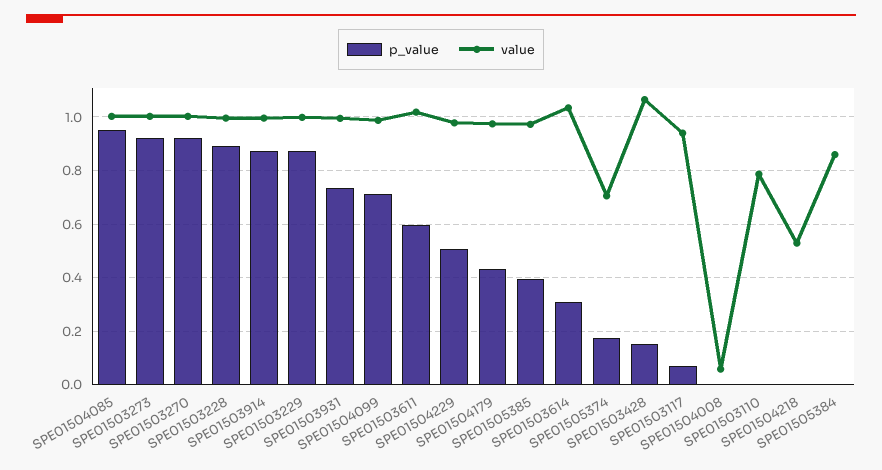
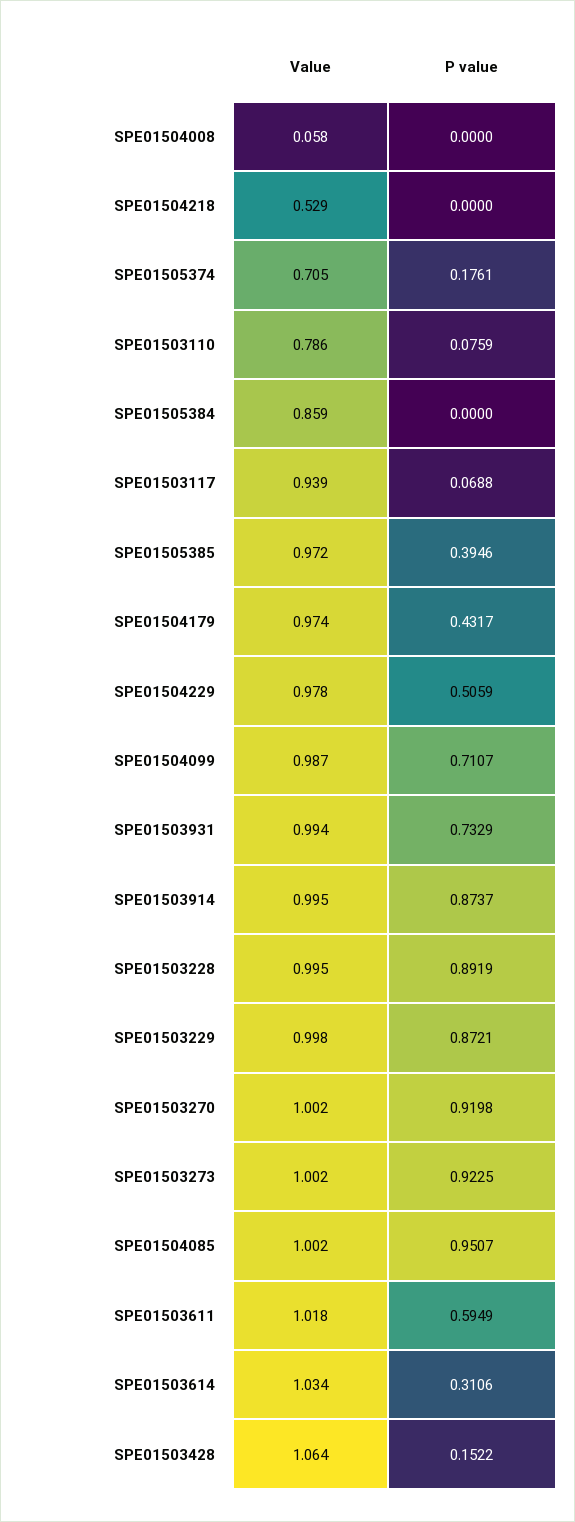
p_value, SPE01503110: 0 -> 0.0759

